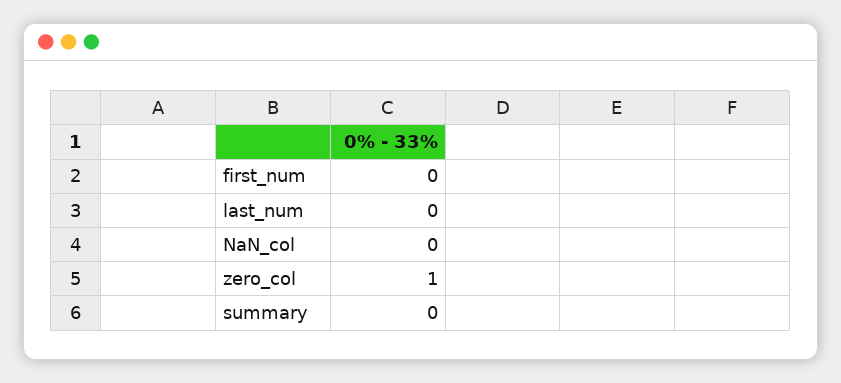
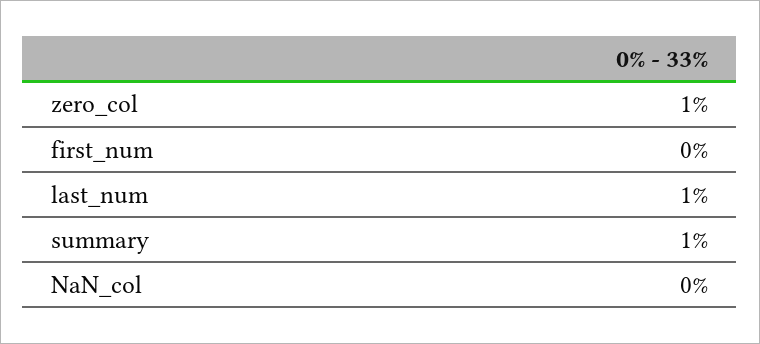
last_num: 0 -> 1
summary: 0 -> 1

